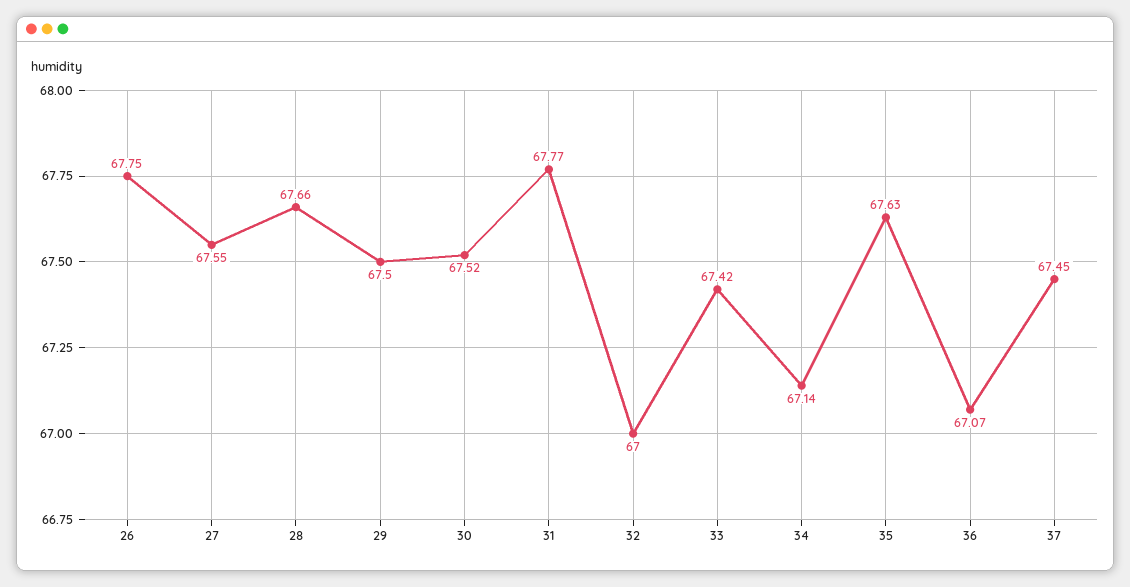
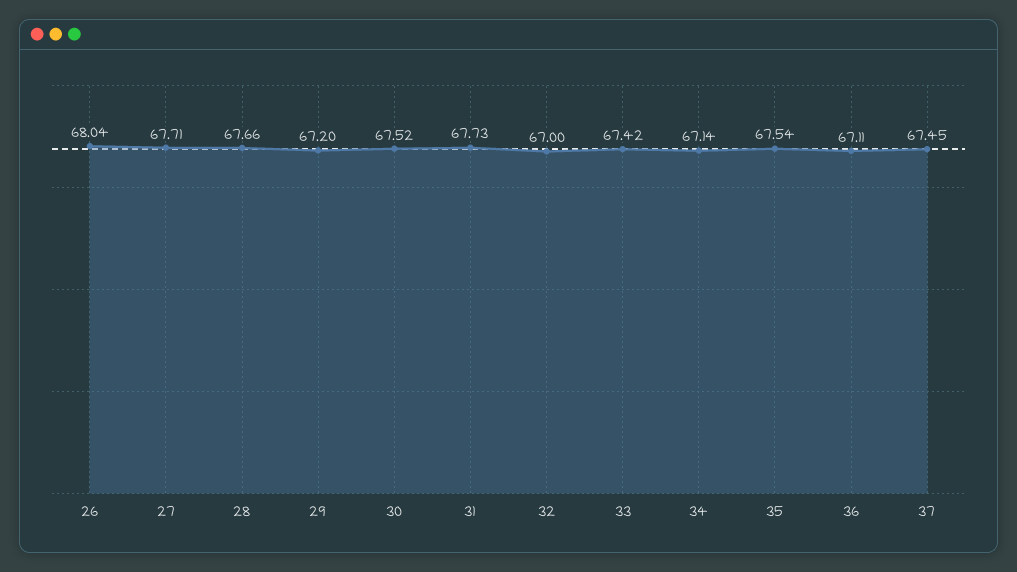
26: 67.75 -> 68.04
27: 67.55 -> 67.71
29: 67.5 -> 67.2
31: 67.77 -> 67.73
35: 67.63 -> 67.54
36: 67.07 -> 67.11

